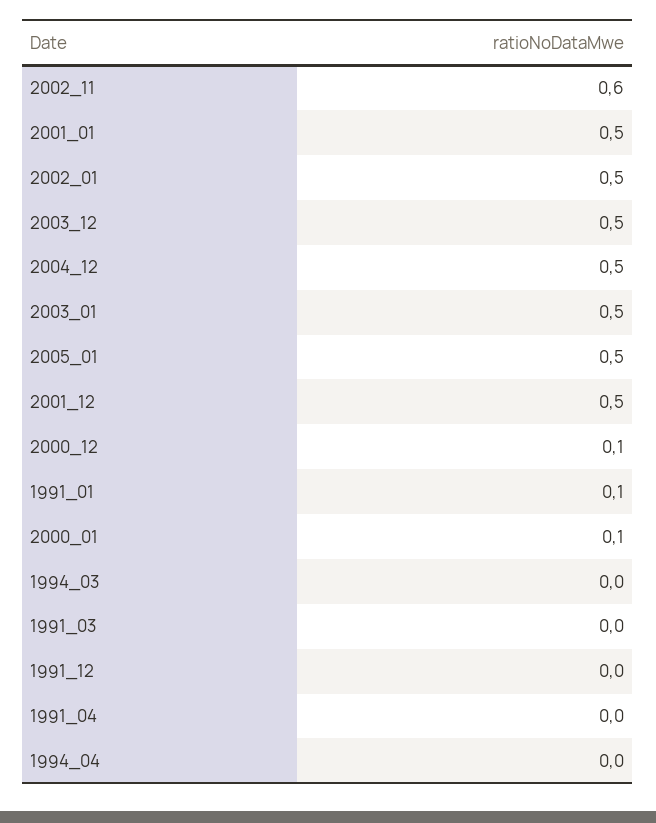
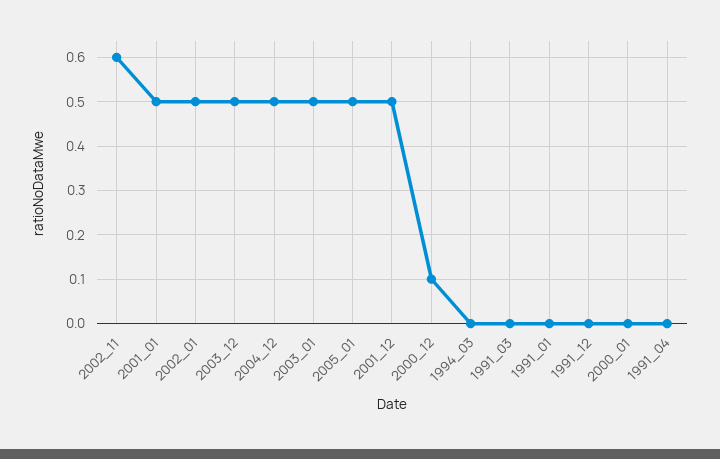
1991_01: 0.1 -> 0
2000_01: 0.1 -> 0
1994_04: 0 -> none

